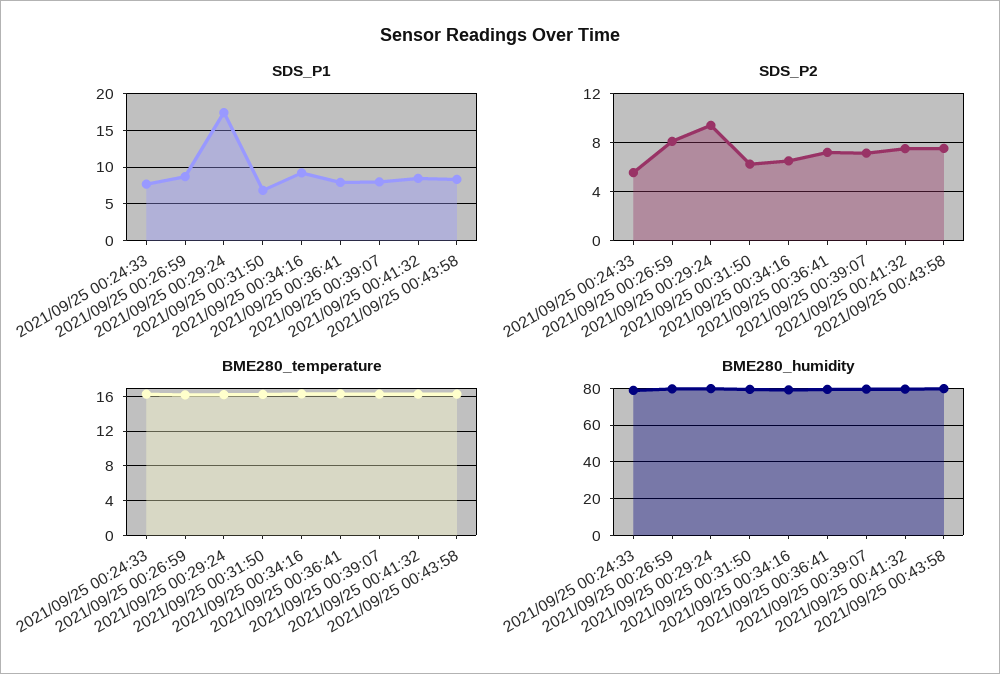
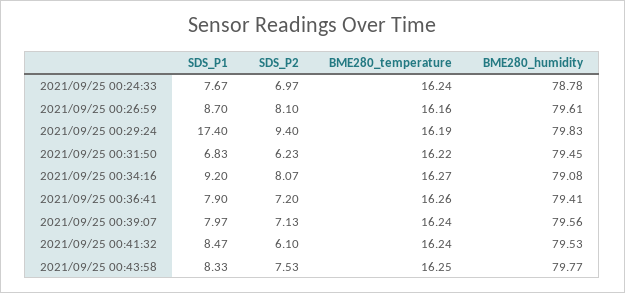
SDS_P2, 2021/09/25 00:24:33: 5.5 -> 6.97
SDS_P2, 2021/09/25 00:34:16: 6.5 -> 8.07
SDS_P2, 2021/09/25 00:41:32: 7.5 -> 6.1

